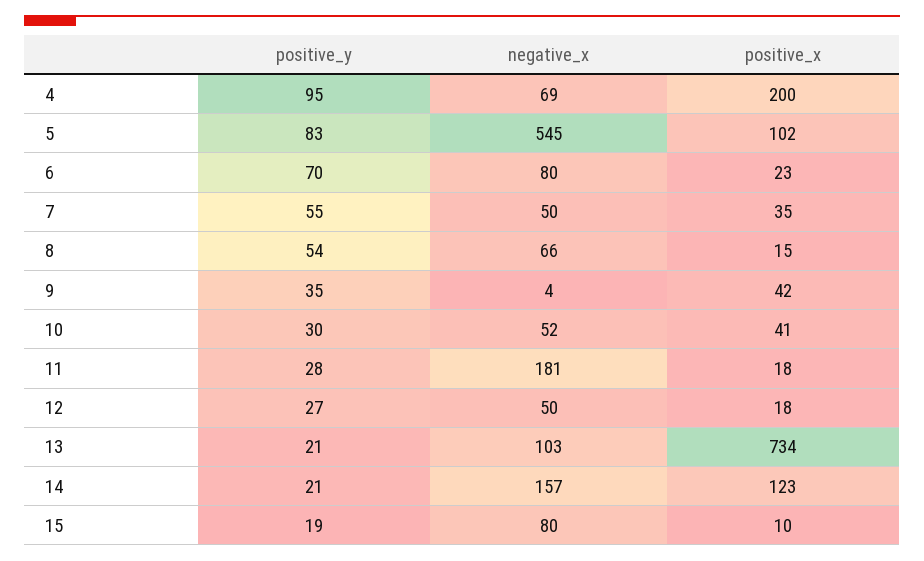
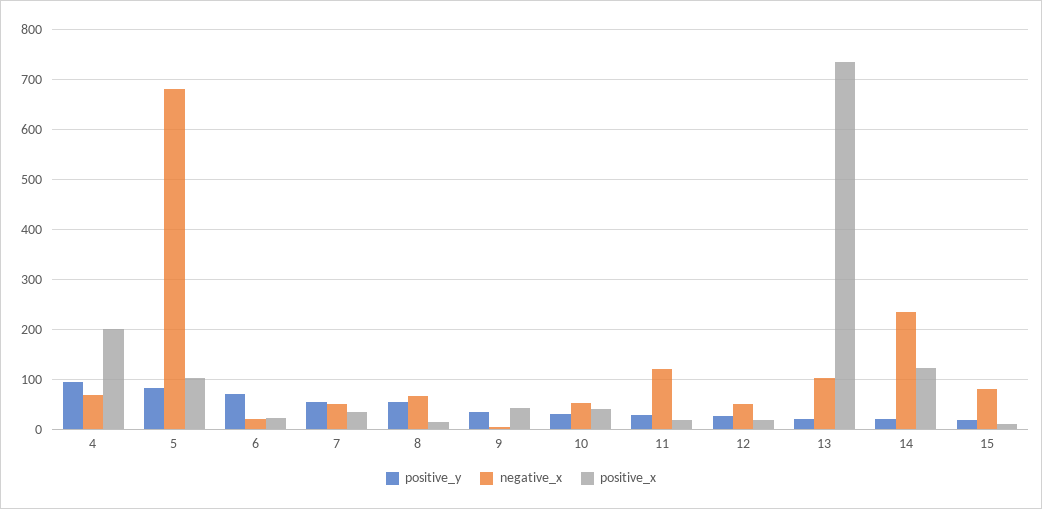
negative_x, 5: 545 -> 680
negative_x, 6: 80 -> 20
negative_x, 11: 181 -> 120
negative_x, 14: 157 -> 240

